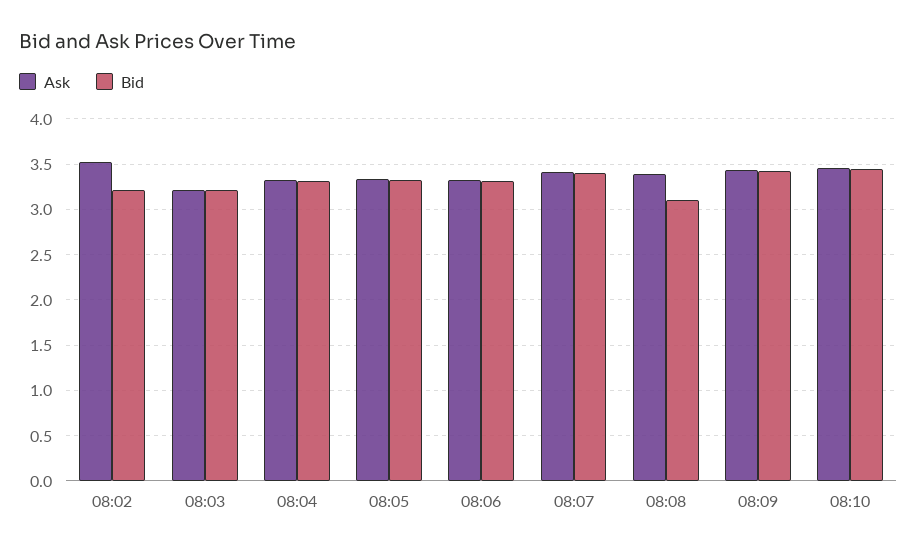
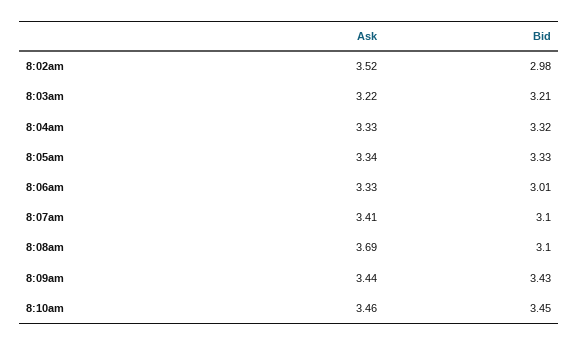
Bid, 08:02: 3.2 -> 2.98
Bid, 08:06: 3.3 -> 3.01
Bid, 08:07: 3.4 -> 3.1
Ask, 08:08: 3.4 -> 3.69

